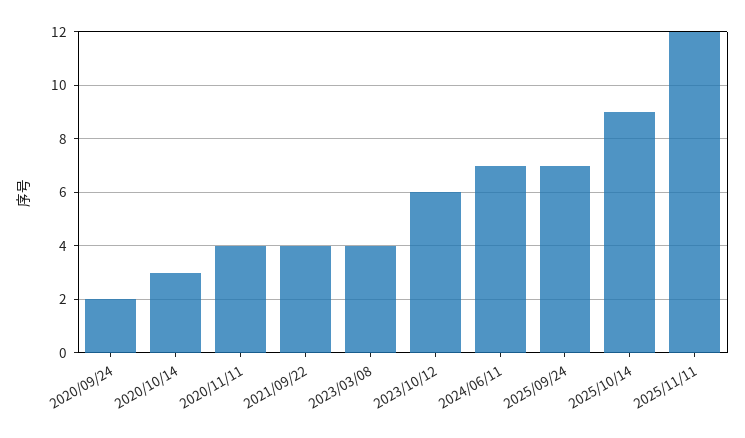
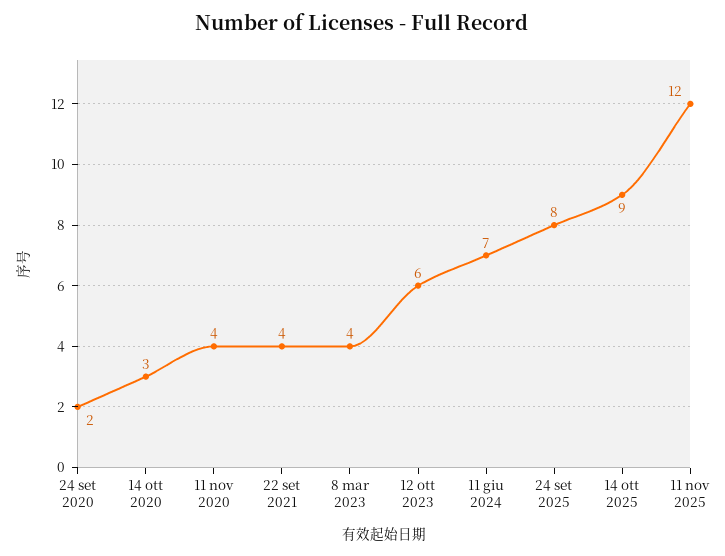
2025/09/24: 7 -> 8

